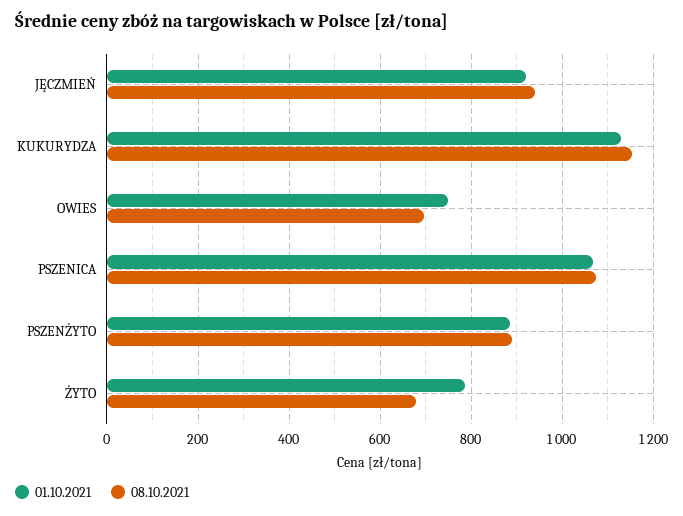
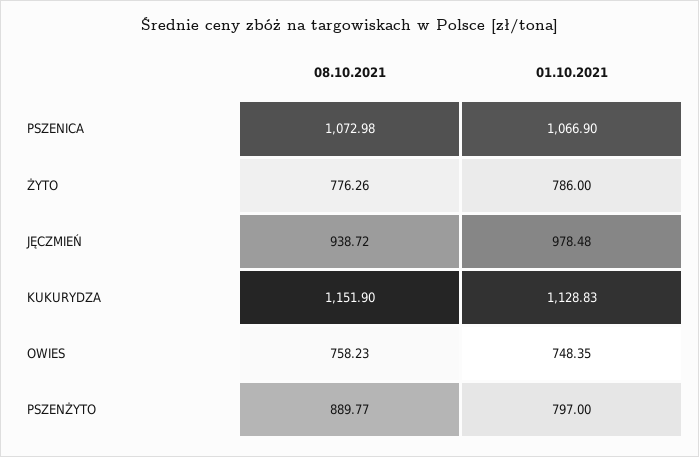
01.10.2021, JĘCZMIEŃ: 920 -> 978.48
08.10.2021, OWIES: 700 -> 758.23
01.10.2021, PSZENŻYTO: 880 -> 797
08.10.2021, ŻYTO: 680 -> 776.26

